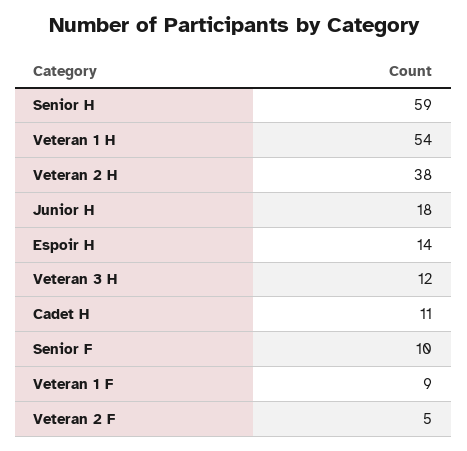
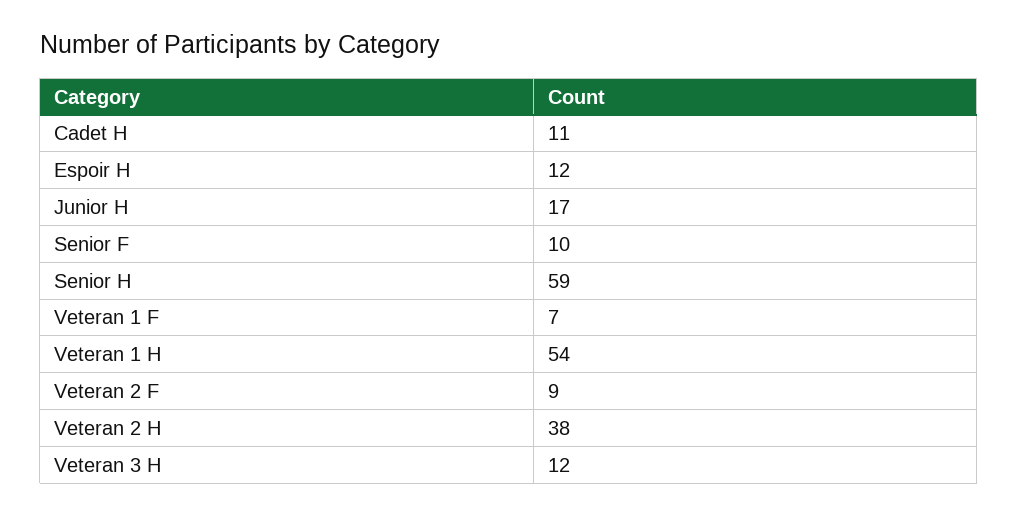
Junior H: 18 -> 17
Espoir H: 14 -> 12
Veteran 1 F: 9 -> 7
Veteran 2 F: 5 -> 9

